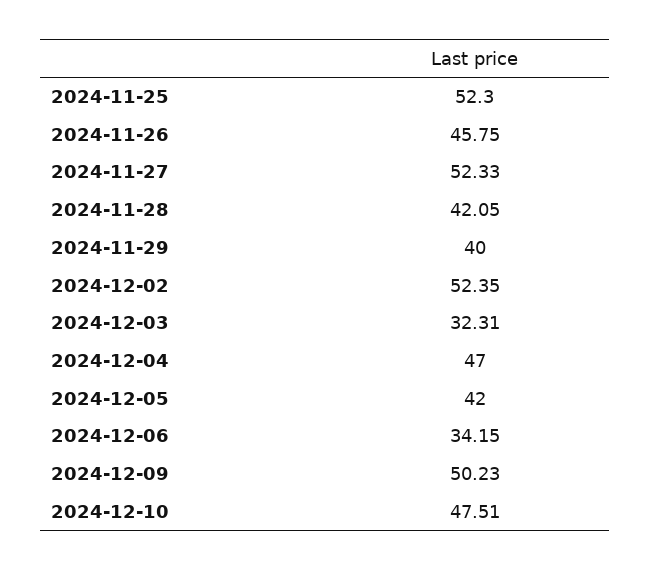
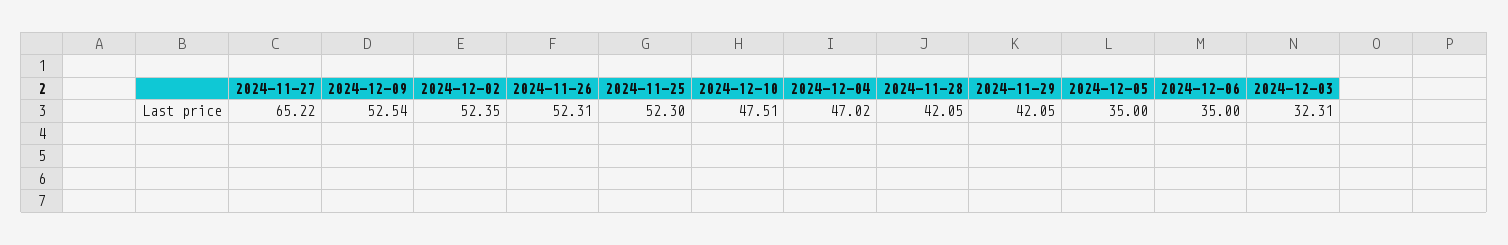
2024-11-26: 45.75 -> 52.31
2024-11-27: 52.33 -> 65.22
2024-11-29: 40 -> 42.05
2024-12-04: 47 -> 47.02
2024-12-05: 42 -> 35
2024-12-06: 34.15 -> 35
2024-12-09: 50.23 -> 52.54

